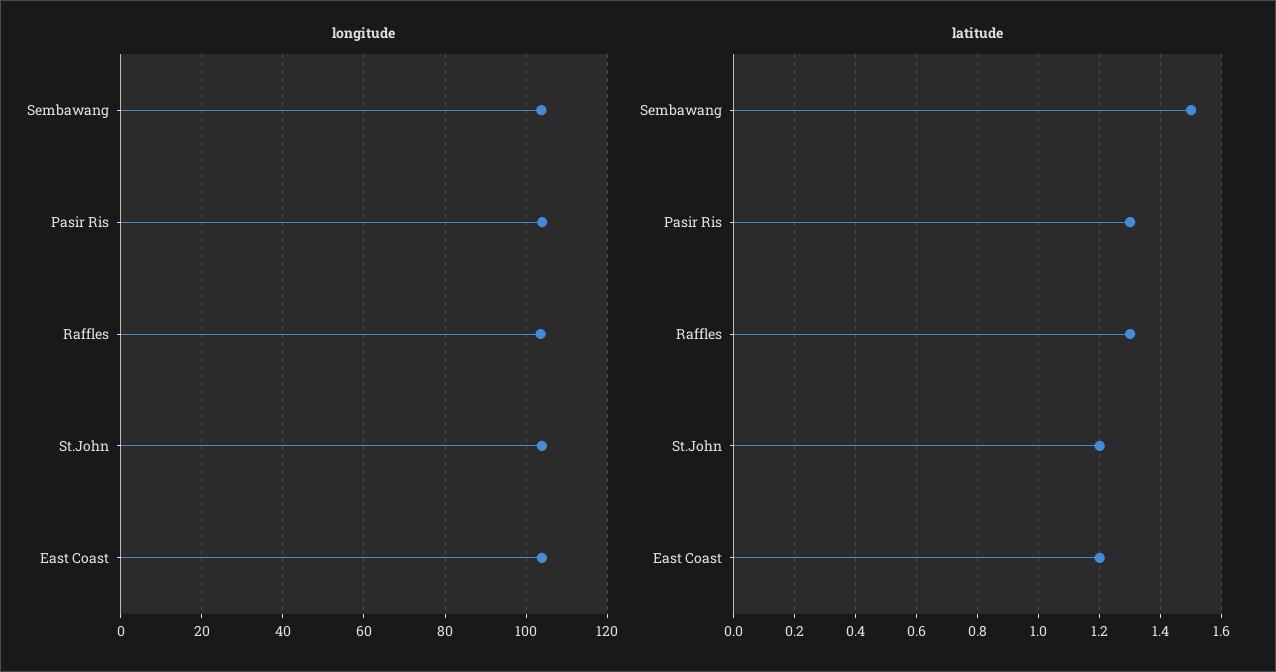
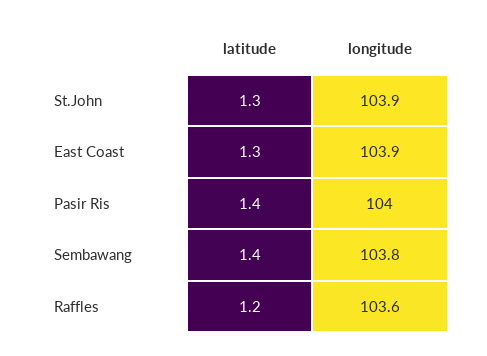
latitude, Sembawang: 1.5 -> 1.4
latitude, Pasir Ris: 1.3 -> 1.4
latitude, Raffles: 1.3 -> 1.2
latitude, St.John: 1.2 -> 1.3
latitude, East Coast: 1.2 -> 1.3

